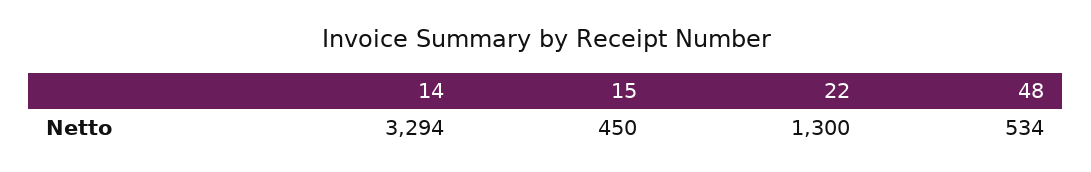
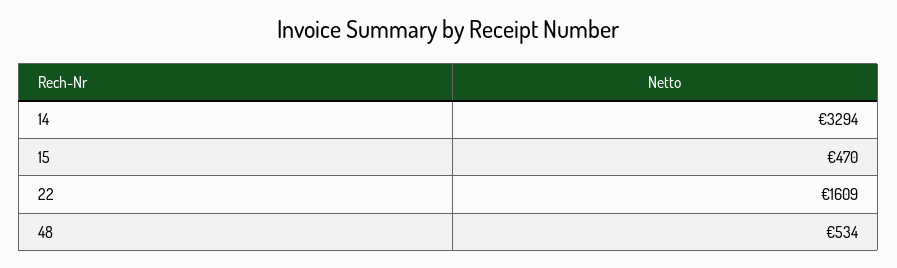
15: 450 -> 470
22: 1300 -> 1609

